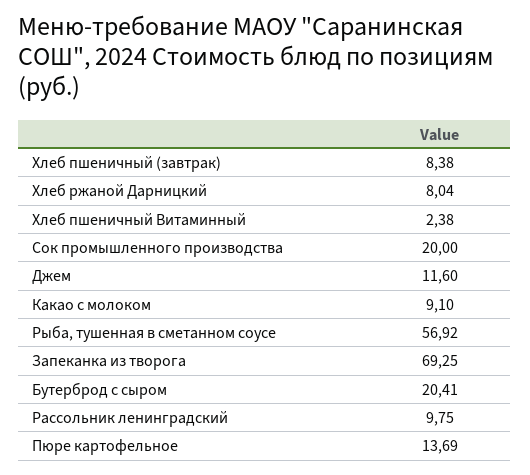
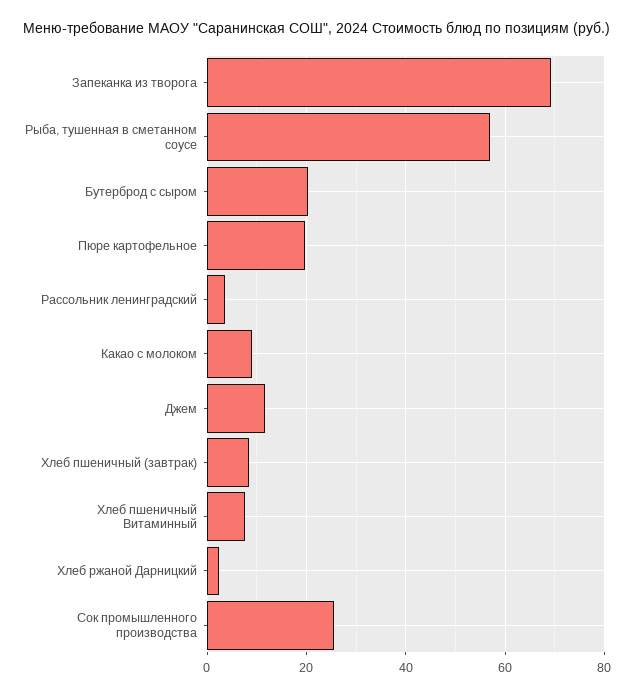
Хлеб ржаной Дарницкий: 8.04 -> 2
Хлеб пшеничный Витаминный: 2.38 -> 8
Сок промышленного производства: 20 -> 26
Рассольник ленинградский: 9.75 -> 4
Пюре картофельное: 13.69 -> 20

